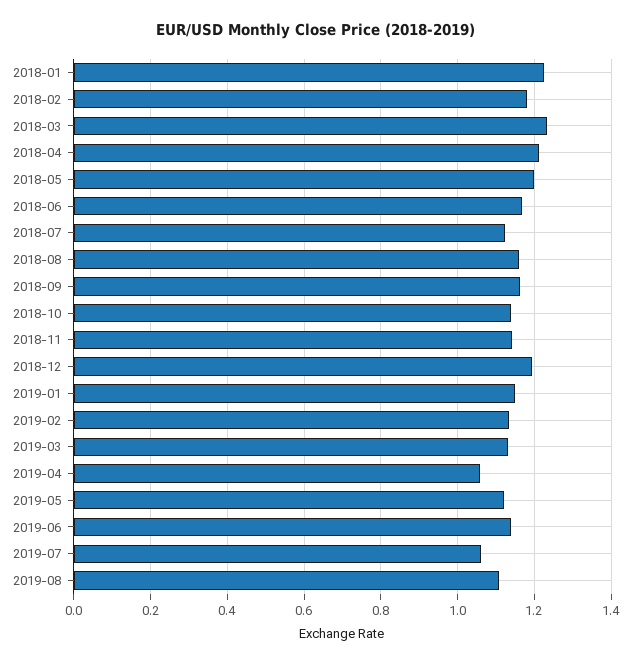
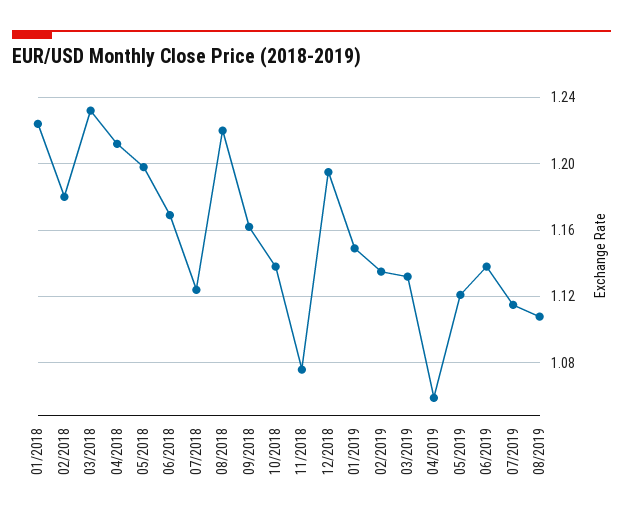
2018-08: 1.16 -> 1.22
2018-11: 1.14 -> 1.075
2019-07: 1.06 -> 1.115

